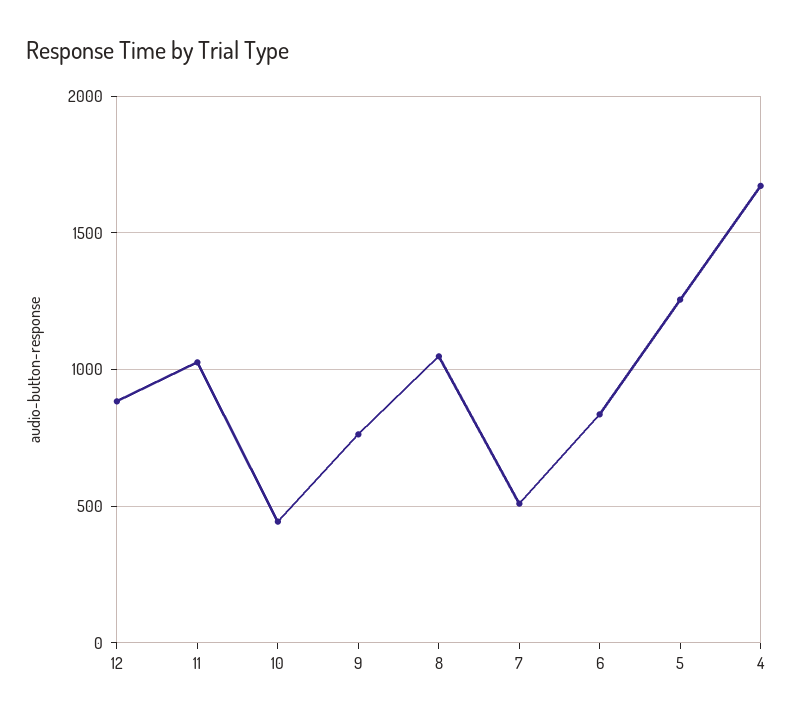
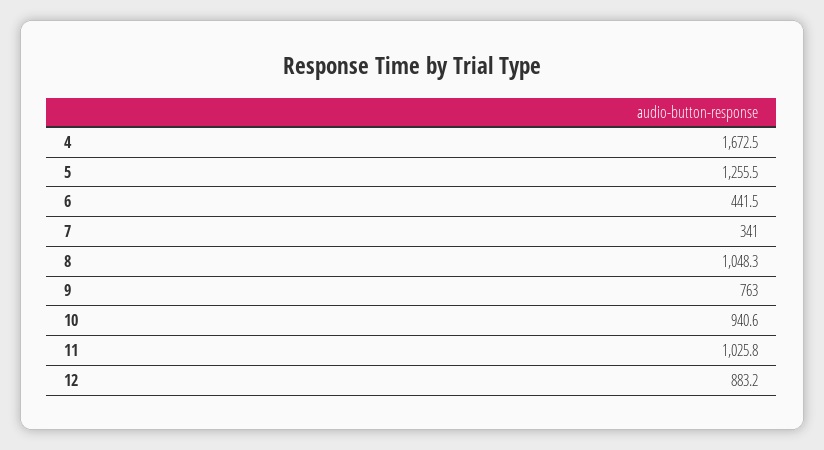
10: 450 -> 940.6
7: 500 -> 341
6: 850 -> 441.5

